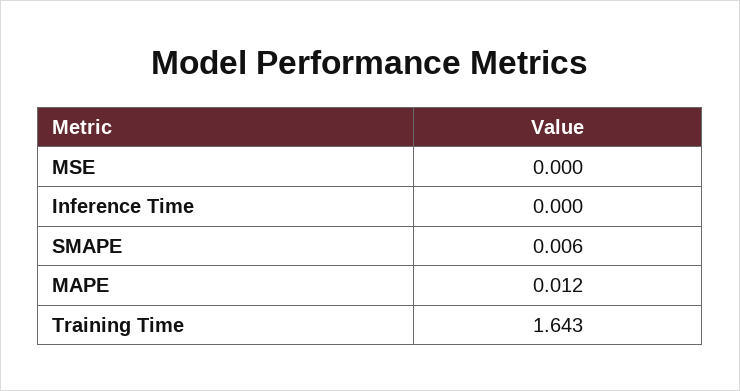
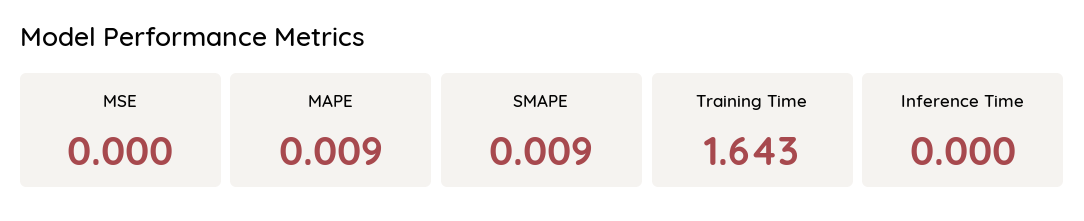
SMAPE: 0.006 -> 0.009
MAPE: 0.012 -> 0.009

